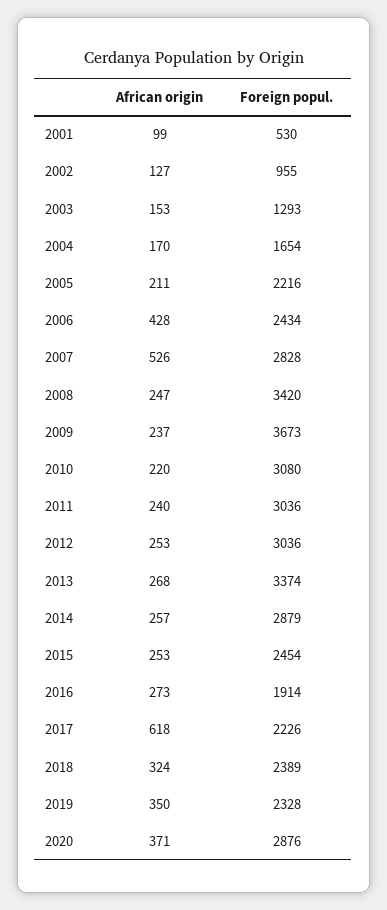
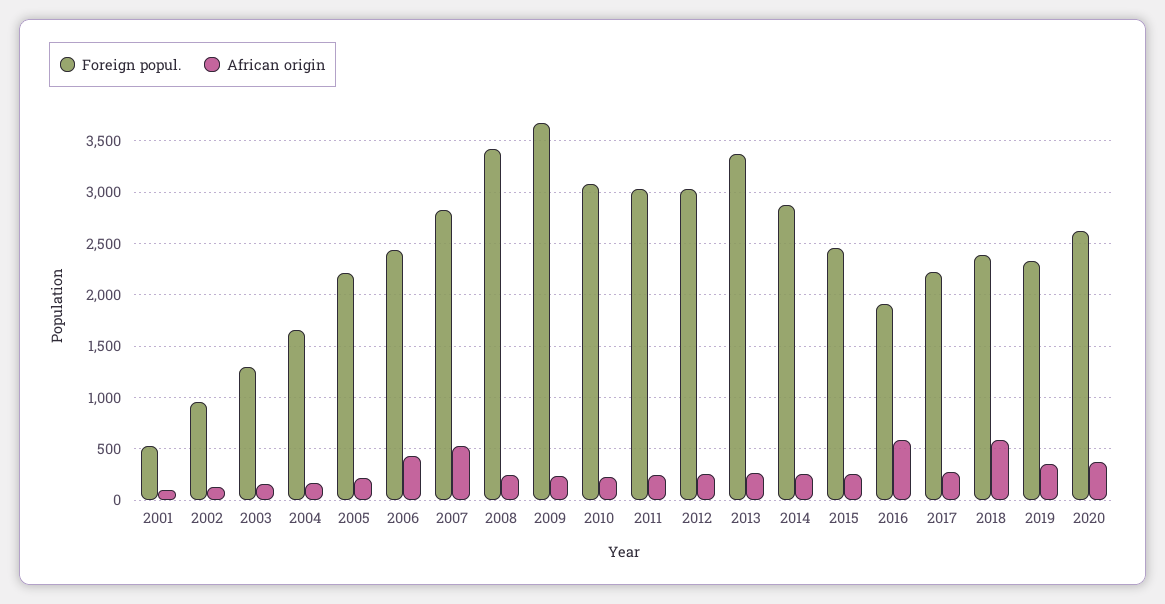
African origin, 2016: 273 -> 600
African origin, 2017: 618 -> 300
African origin, 2018: 324 -> 600
Foreign popul., 2020: 2876 -> 2600

